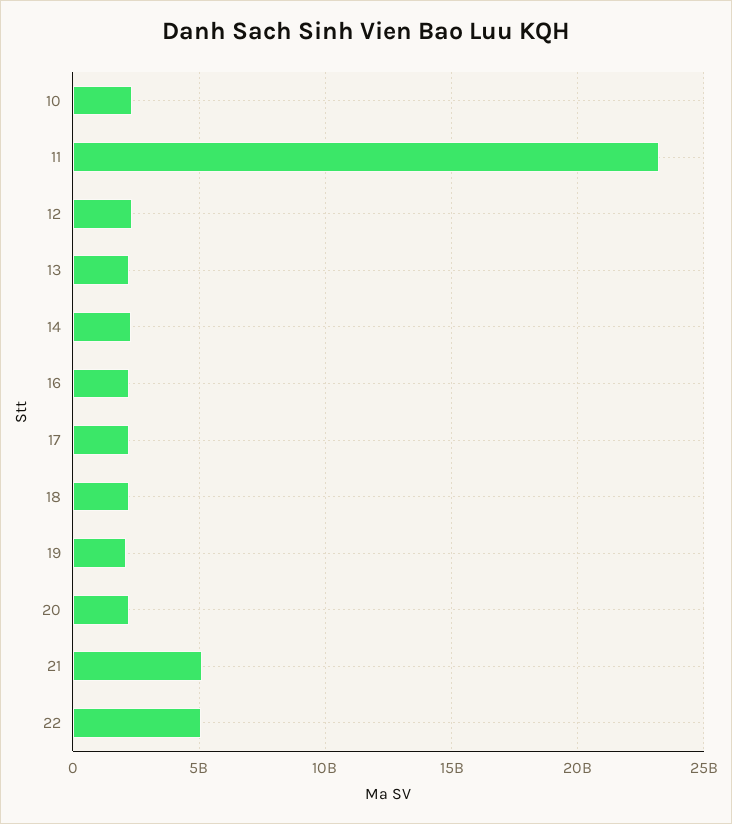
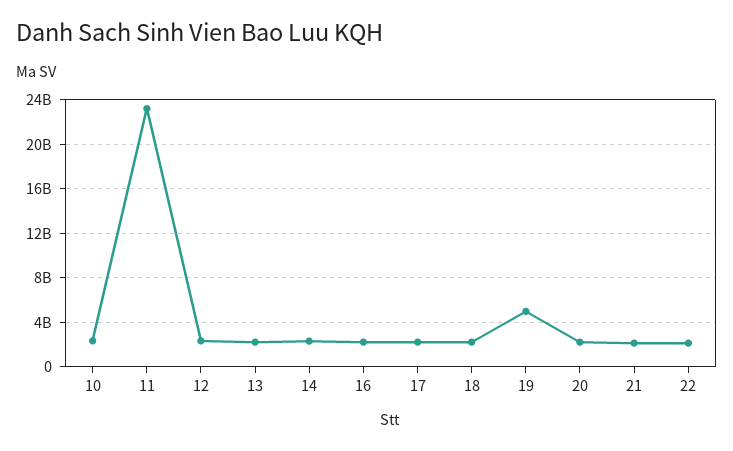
19: 2000000000 -> 5000000000
21: 5000000000 -> 2000000000
22: 5000000000 -> 2000000000

